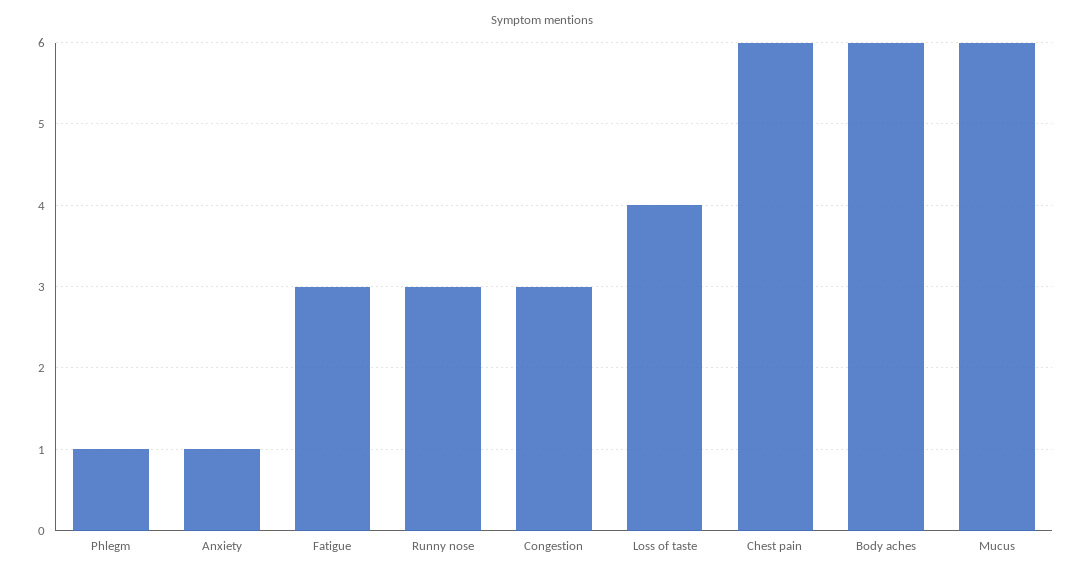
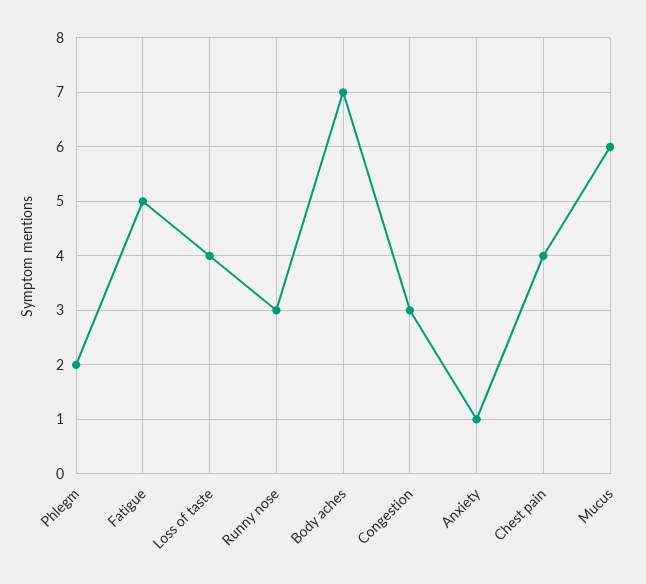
Phlegm: 1 -> 2
Fatigue: 3 -> 5
Chest pain: 6 -> 4
Body aches: 6 -> 7

